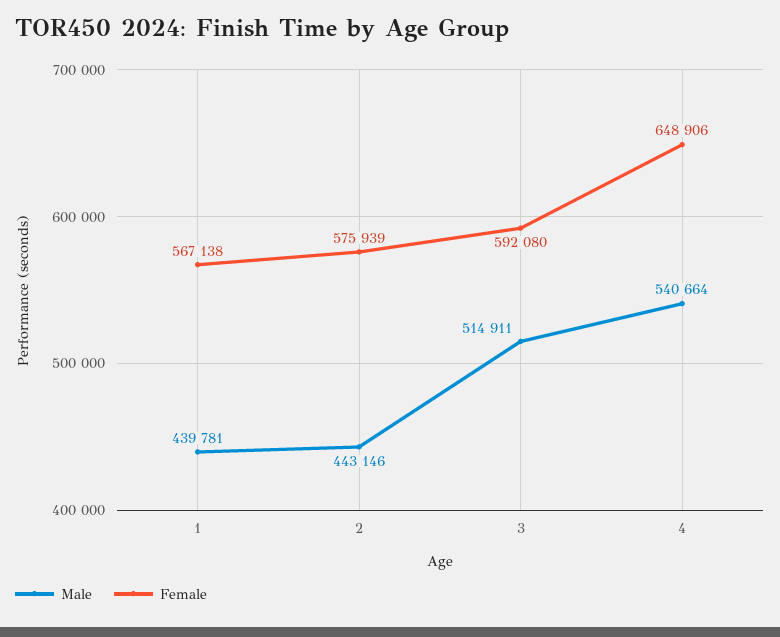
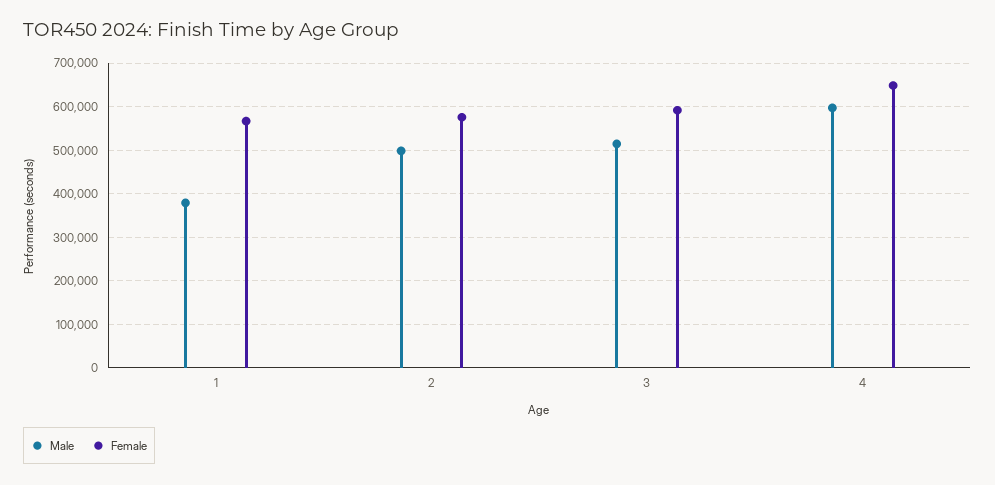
Male, 1: 439781 -> 380000
Male, 2: 443146 -> 500000
Male, 4: 540664 -> 600000

